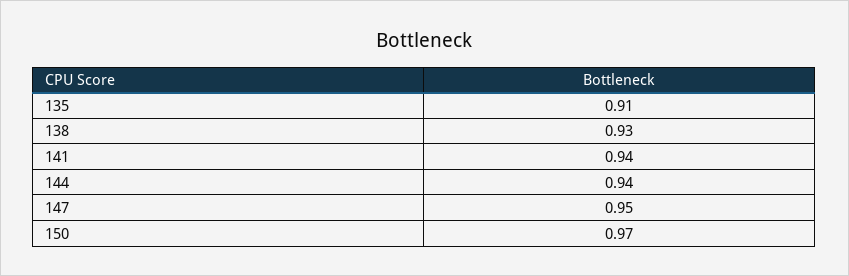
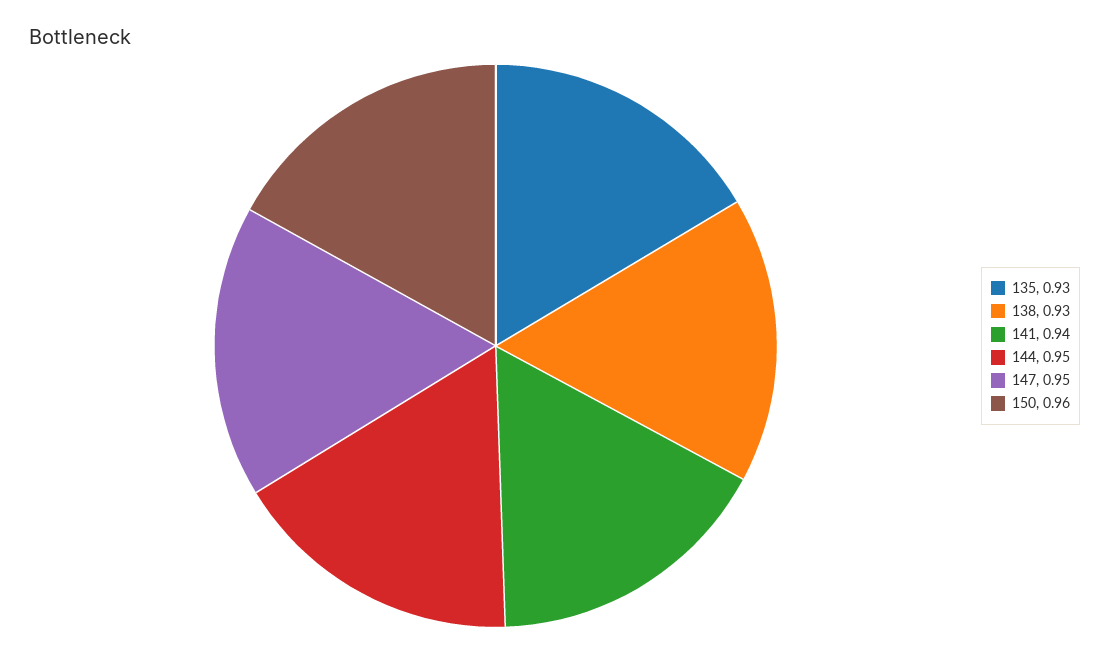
135: 0.91 -> 0.93
144: 0.94 -> 0.95
150: 0.97 -> 0.96

